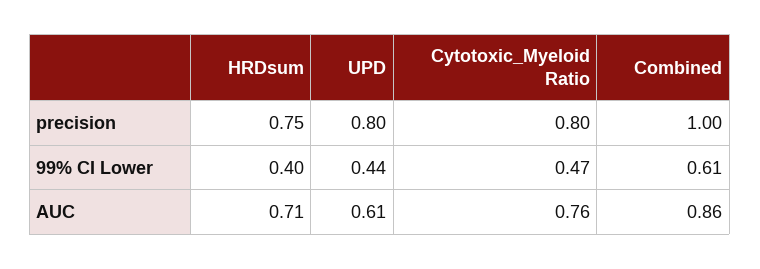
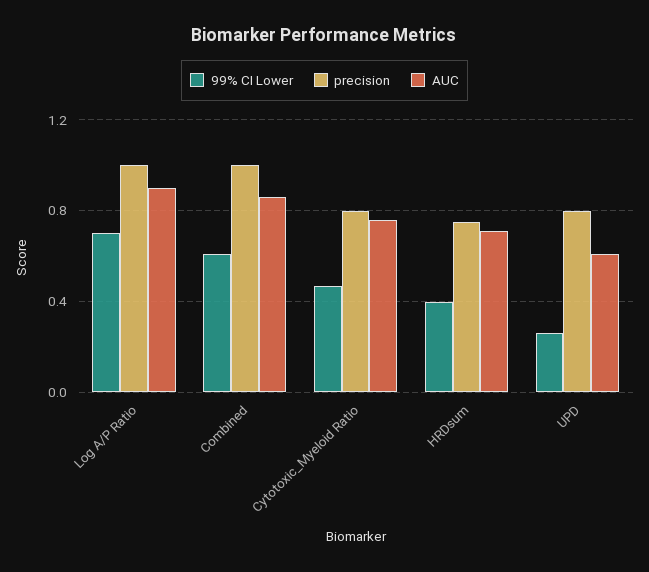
99% CI Lower, UPD: 0.44 -> 0.25
99% CI Lower, Log A/P Ratio: none -> 0.7
precision, Log A/P Ratio: none -> 1
AUC, Log A/P Ratio: none -> 0.9

